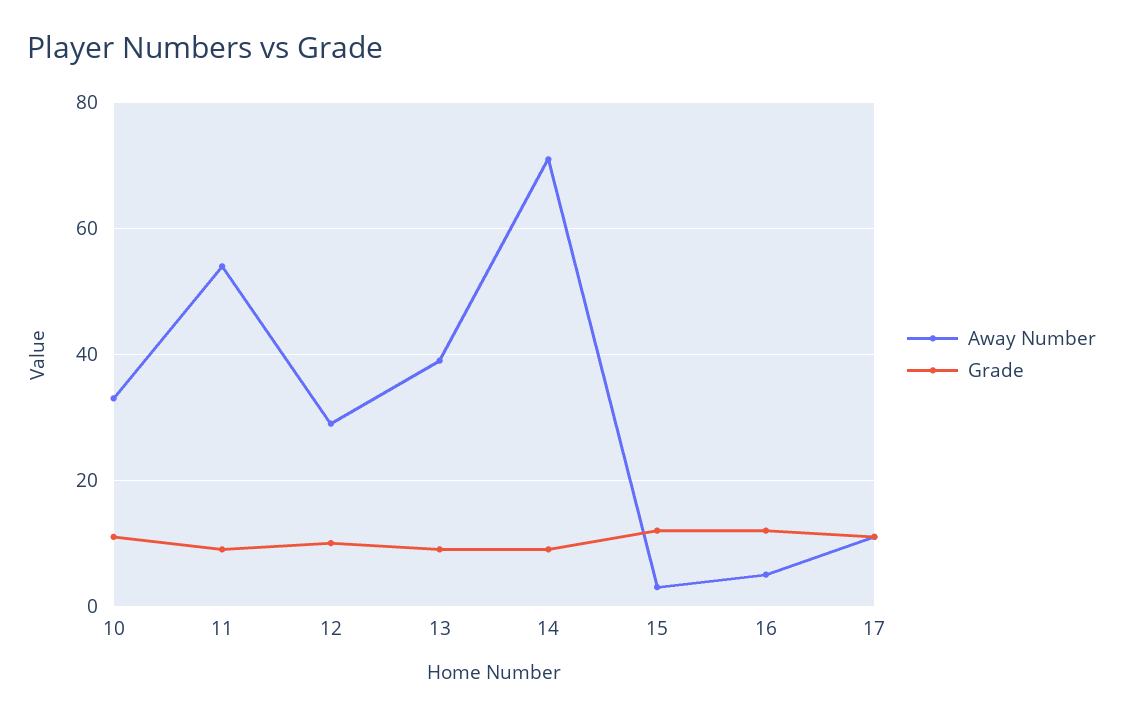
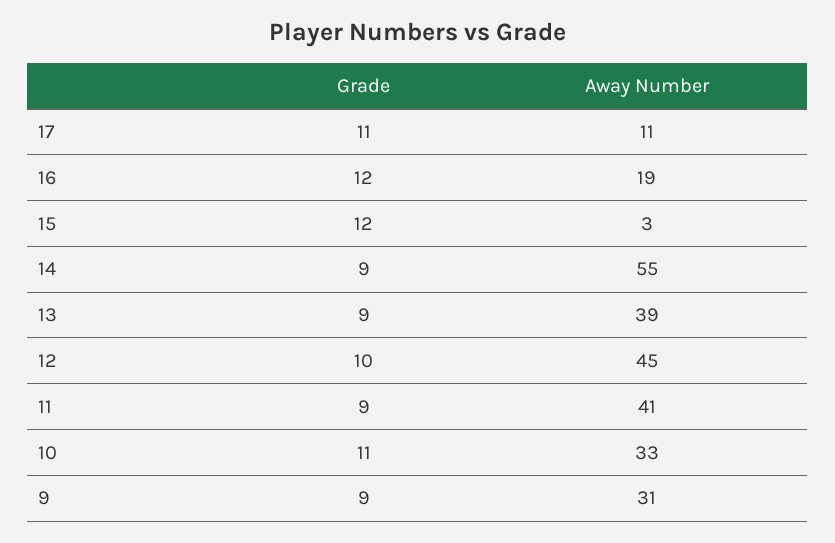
Away Number, 11: 55 -> 41
Away Number, 12: 30 -> 45
Away Number, 14: 70 -> 55
Away Number, 16: 5 -> 19
Grade, 9: none -> 9
Away Number, 9: none -> 31

